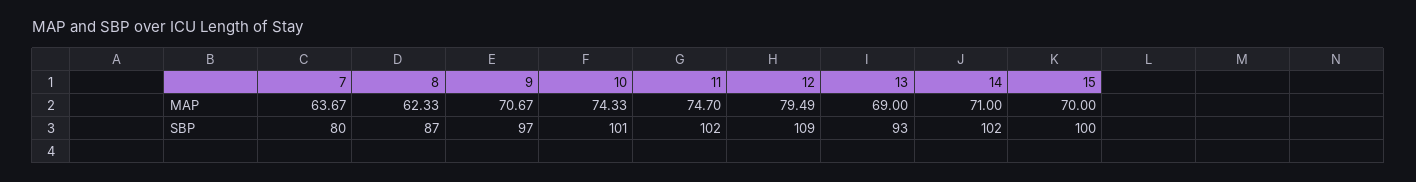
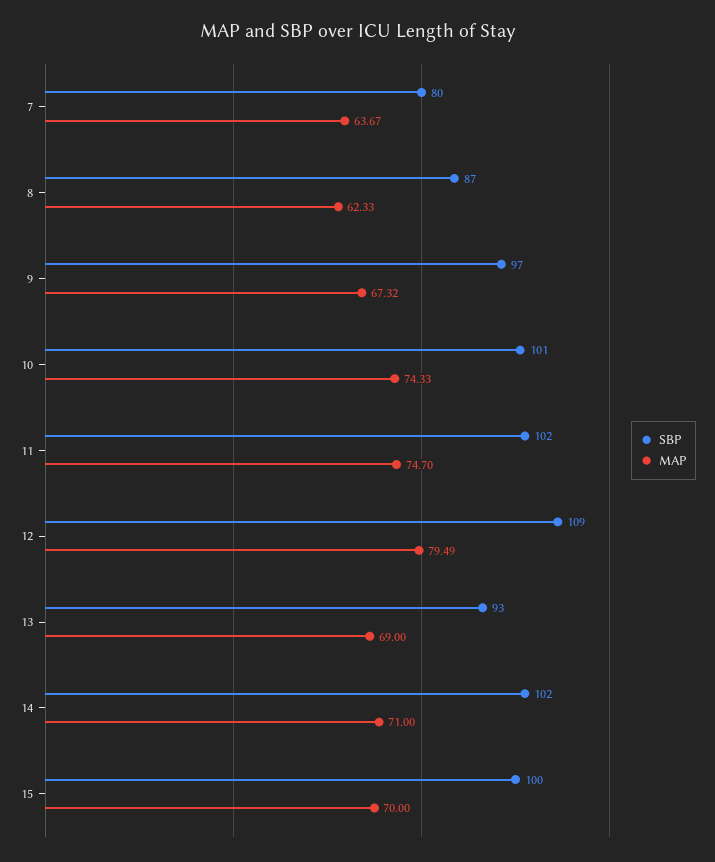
MAP, 9: 70.67 -> 67.32

